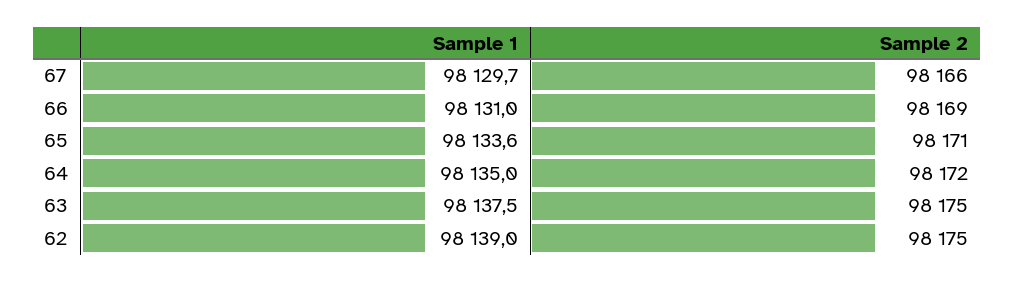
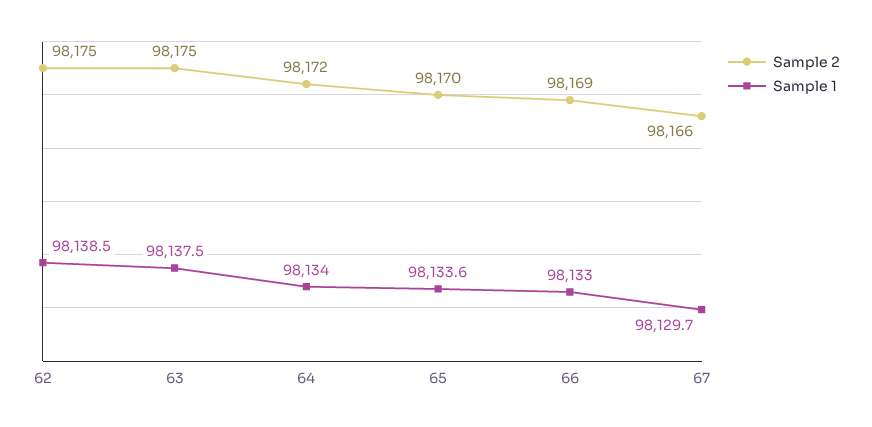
Sample 1, 66: 98131 -> 98133
Sample 2, 65: 98171 -> 98170
Sample 1, 64: 98135 -> 98134
Sample 1, 62: 98139 -> 98138.5

